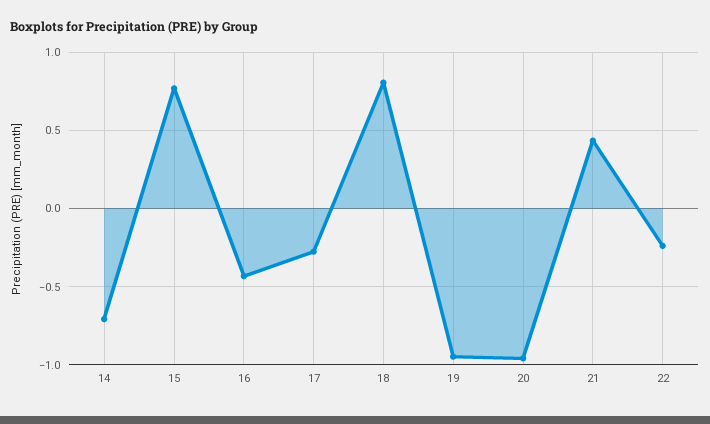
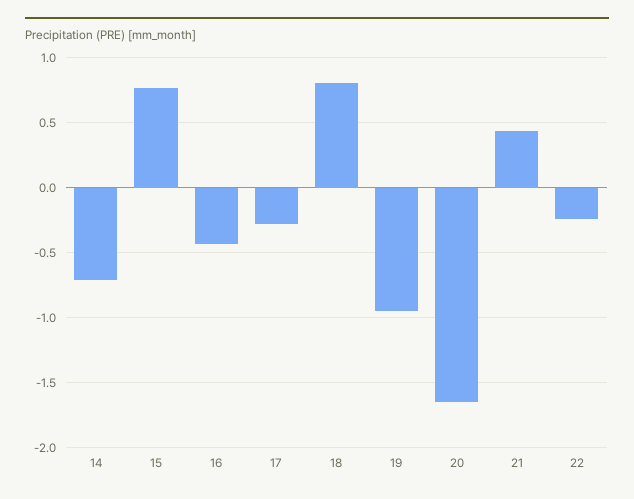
20: -0.95 -> -1.65

